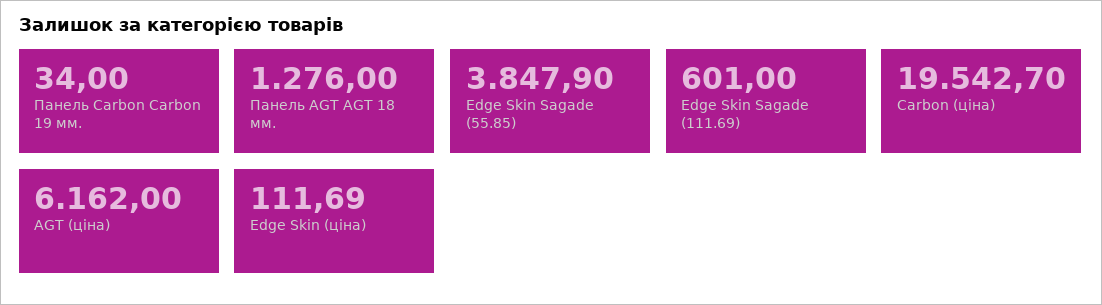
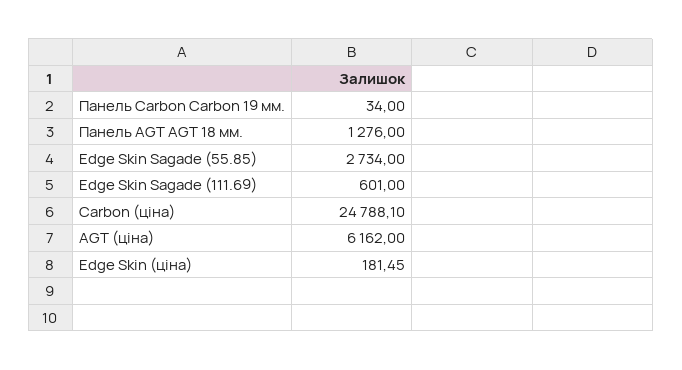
Edge Skin Sagade (55.85): 3847.9 -> 2734
Carbon (ціна): 19542.7 -> 24788.1
Edge Skin (ціна): 111.69 -> 181.45

